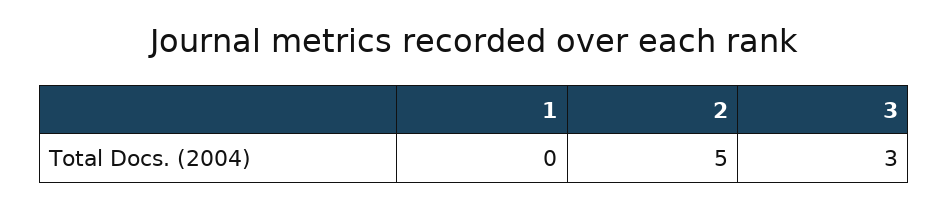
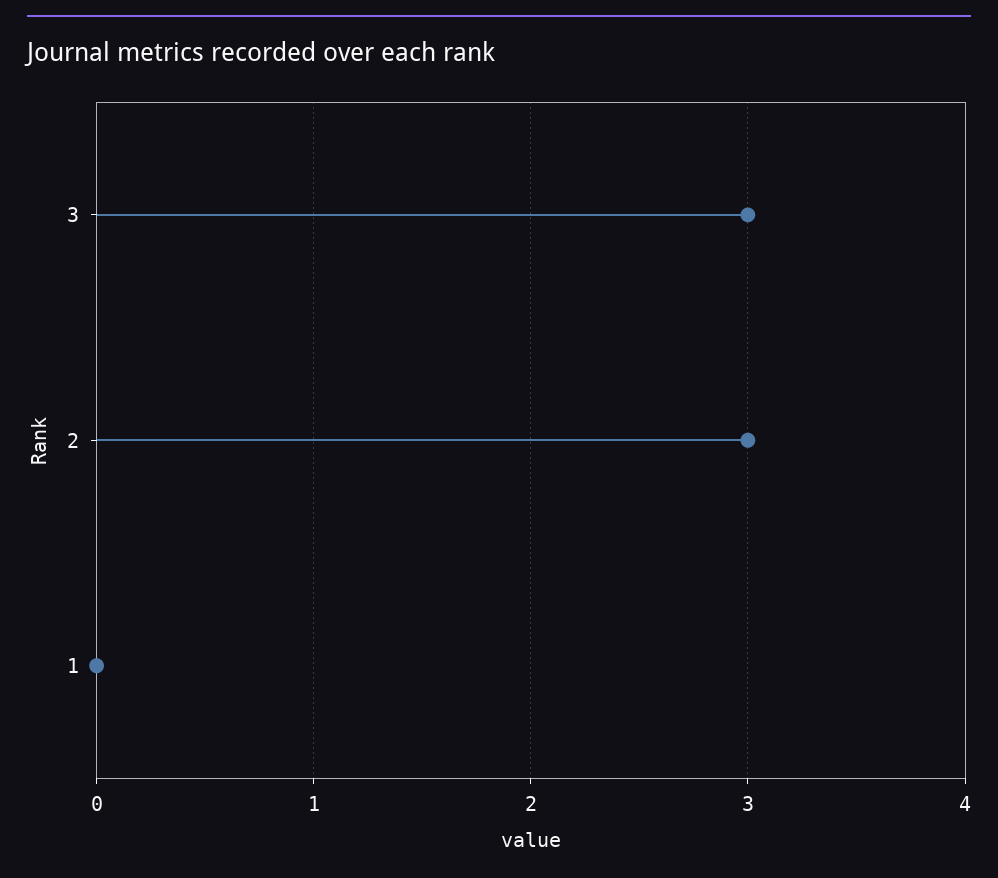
2: 5 -> 3

